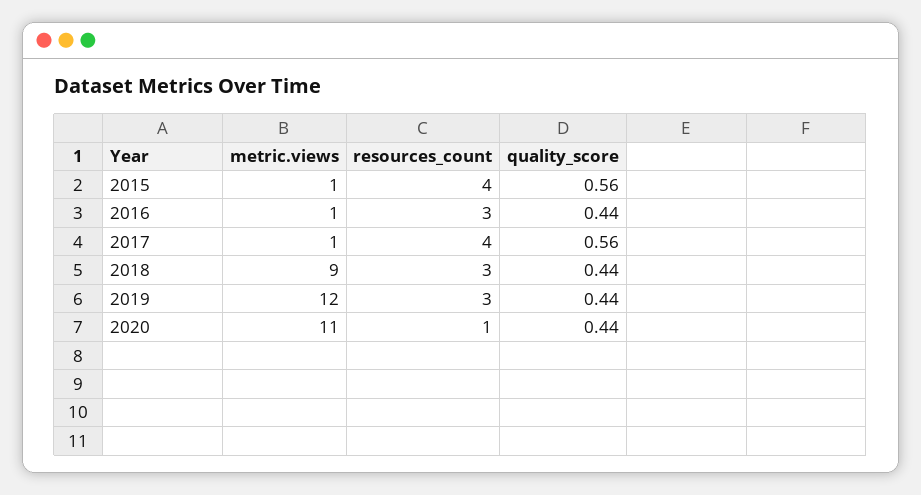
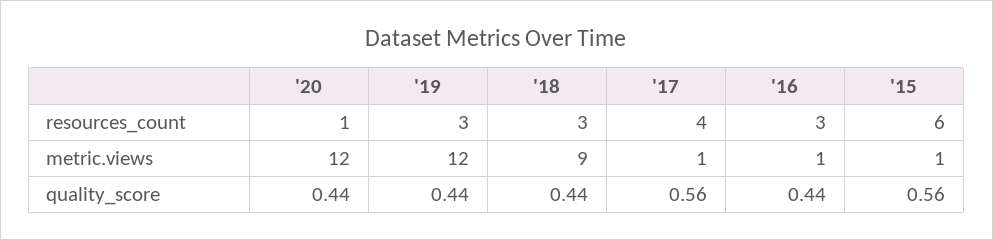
resources_count, 2015: 4 -> 6
metric.views, 2020: 11 -> 12

